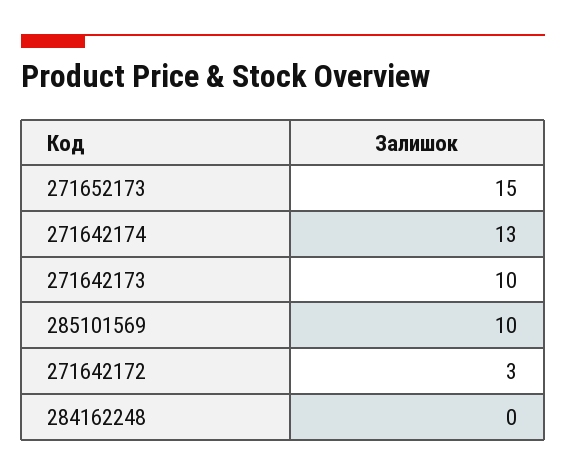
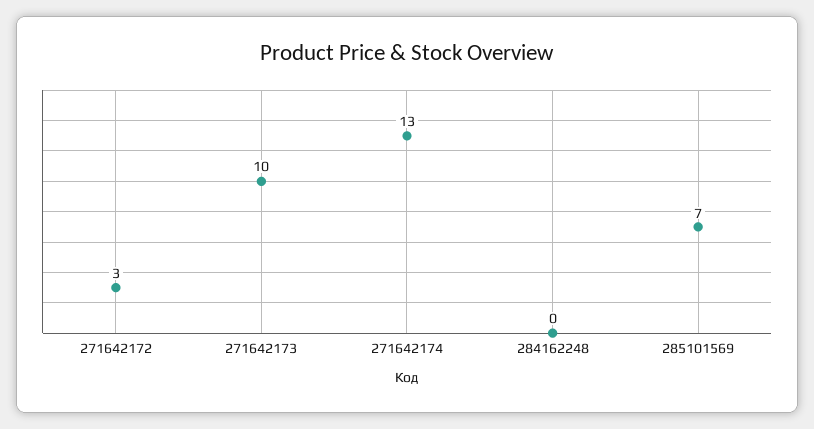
271652173: 15 -> none
285101569: 10 -> 7

